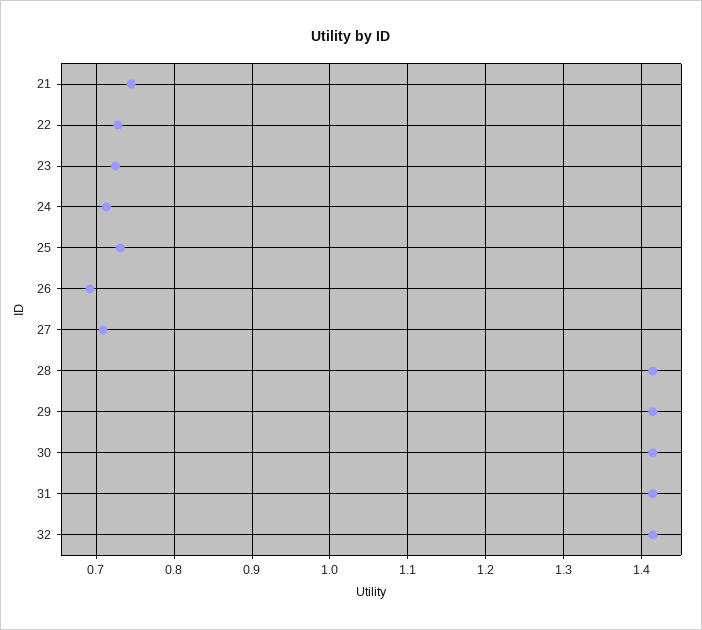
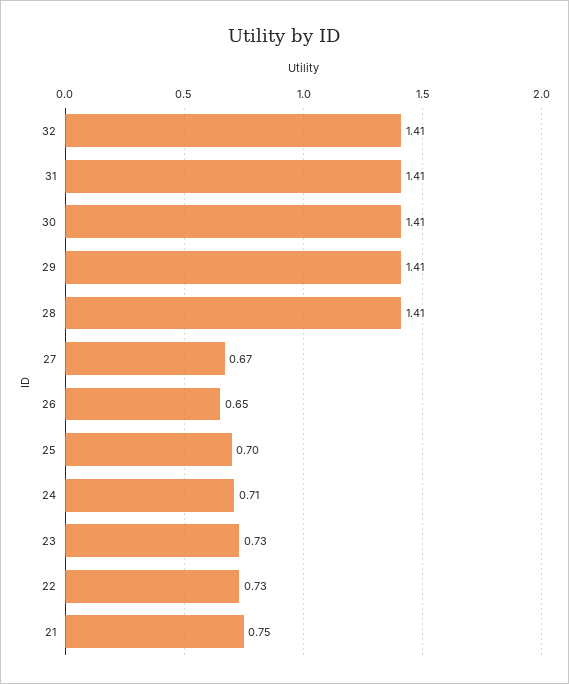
25: 0.73 -> 0.7
26: 0.69 -> 0.65
27: 0.71 -> 0.67

